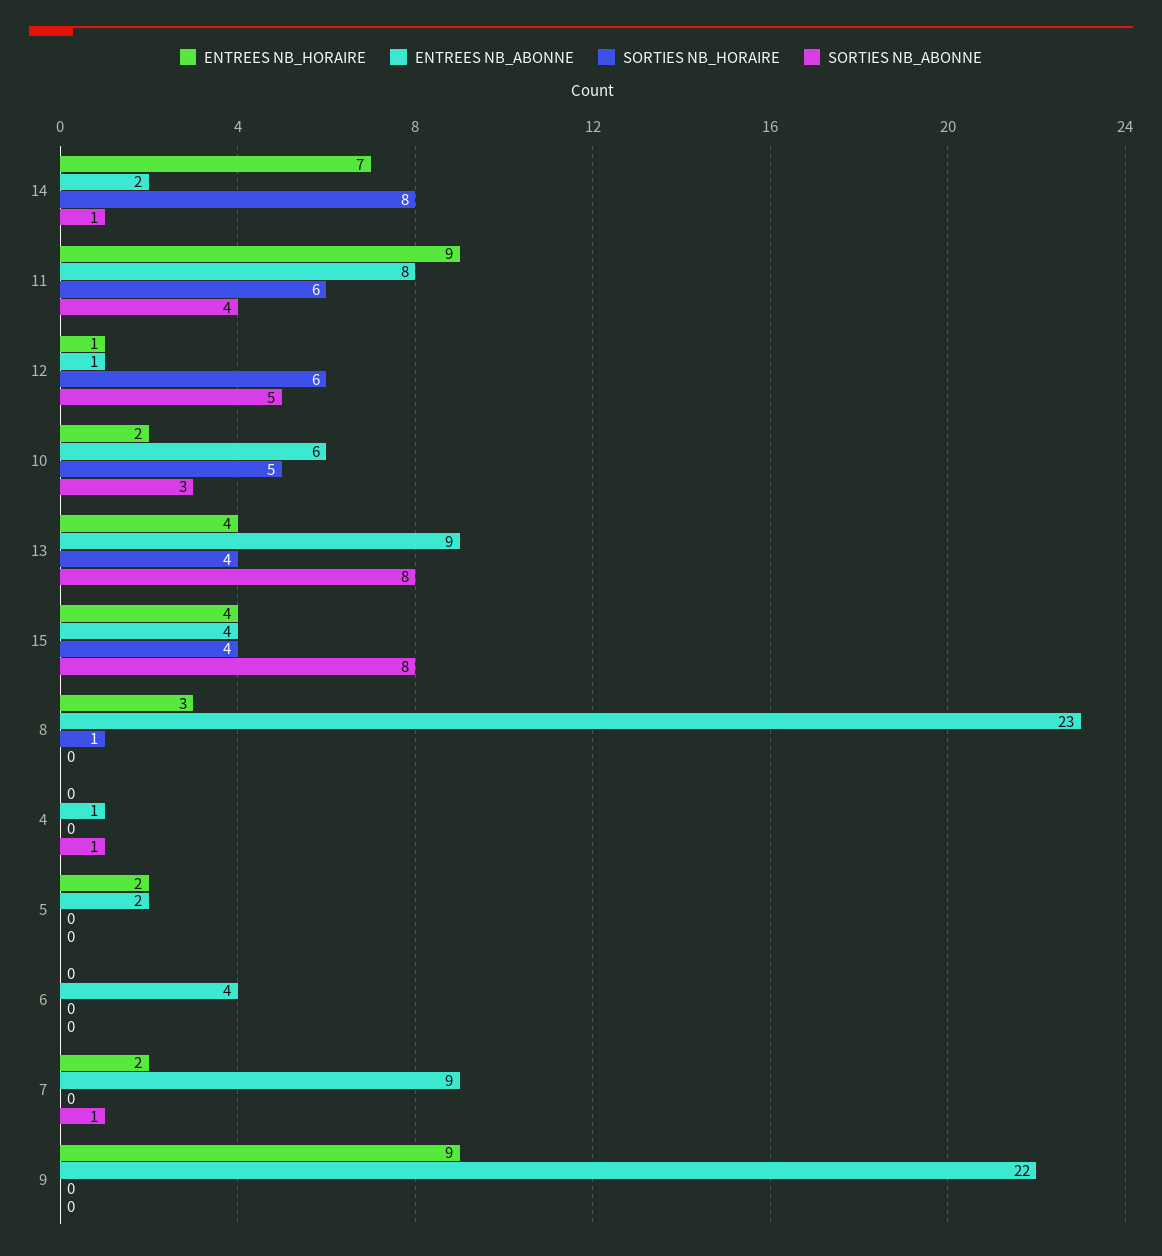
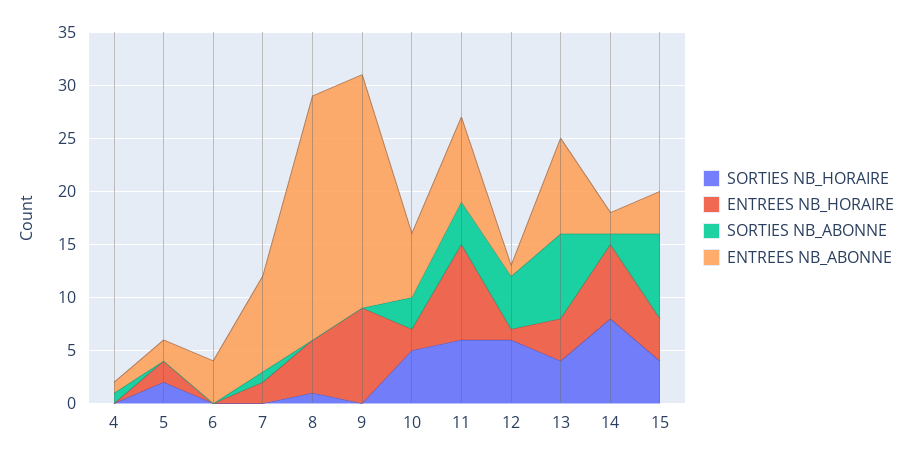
ENTREES NB_HORAIRE, 8: 3 -> 5
SORTIES NB_HORAIRE, 5: 0 -> 2

